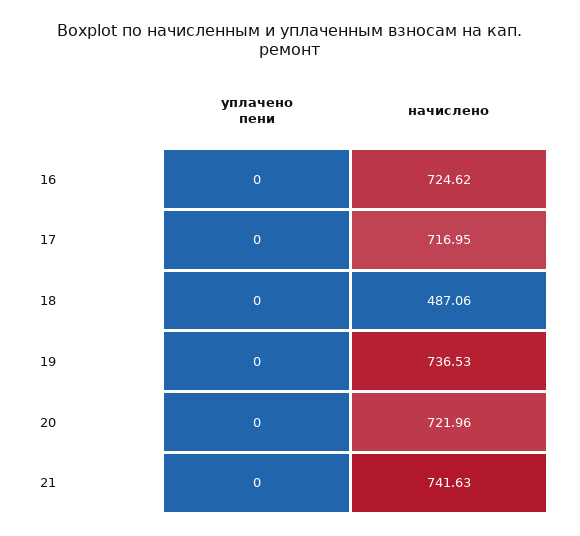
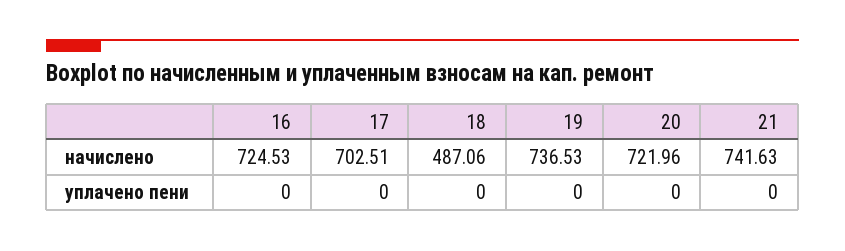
начислено, 16: 724.62 -> 724.53
начислено, 17: 716.95 -> 702.51

